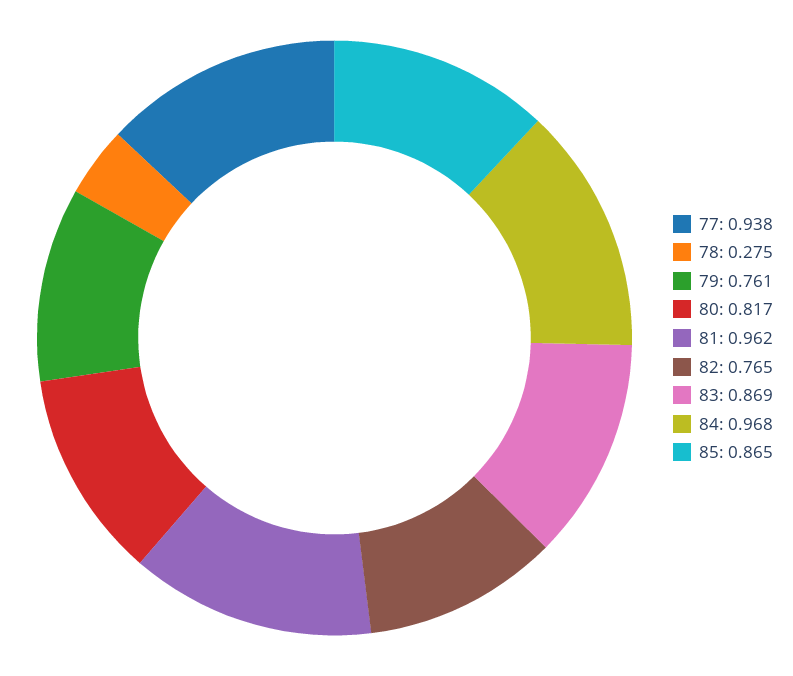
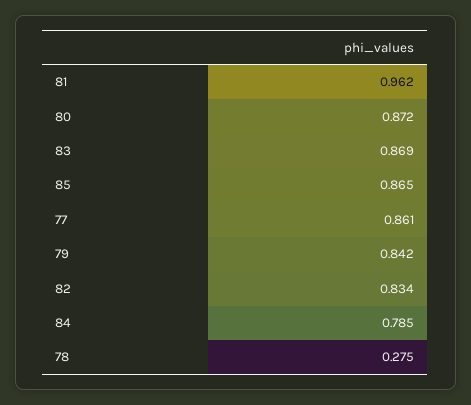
77: 0.938 -> 0.861
79: 0.761 -> 0.842
80: 0.817 -> 0.872
82: 0.765 -> 0.834
84: 0.968 -> 0.785

